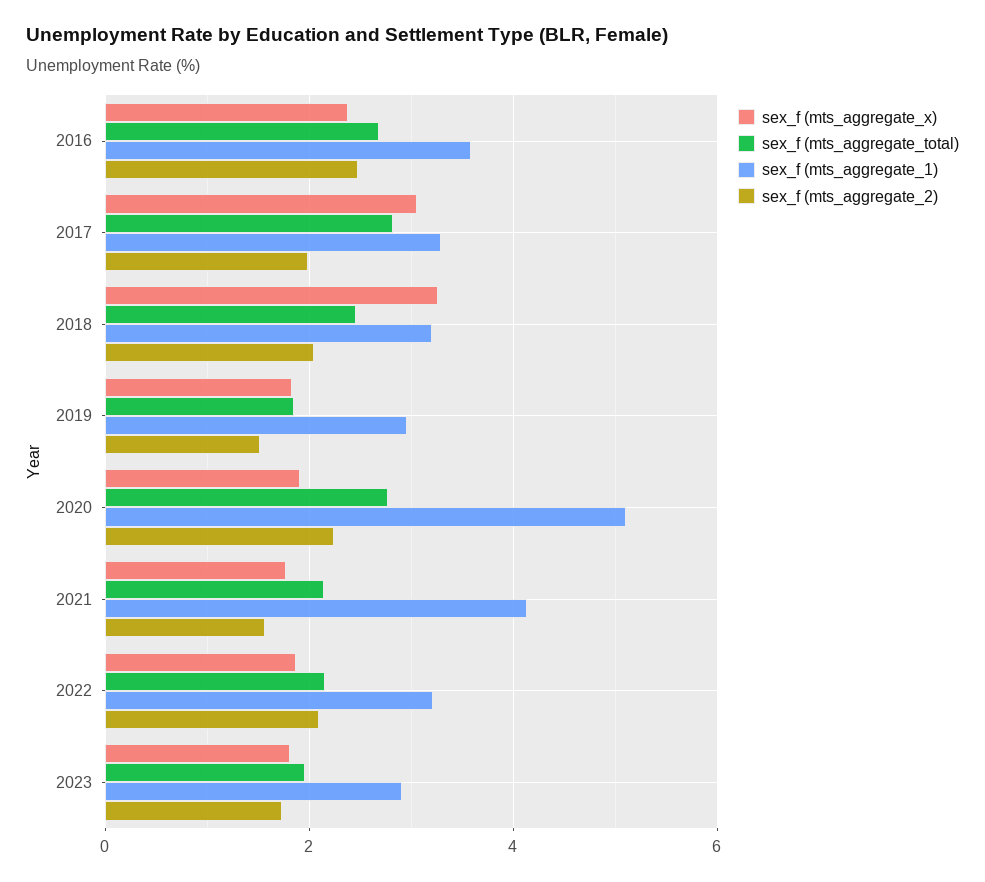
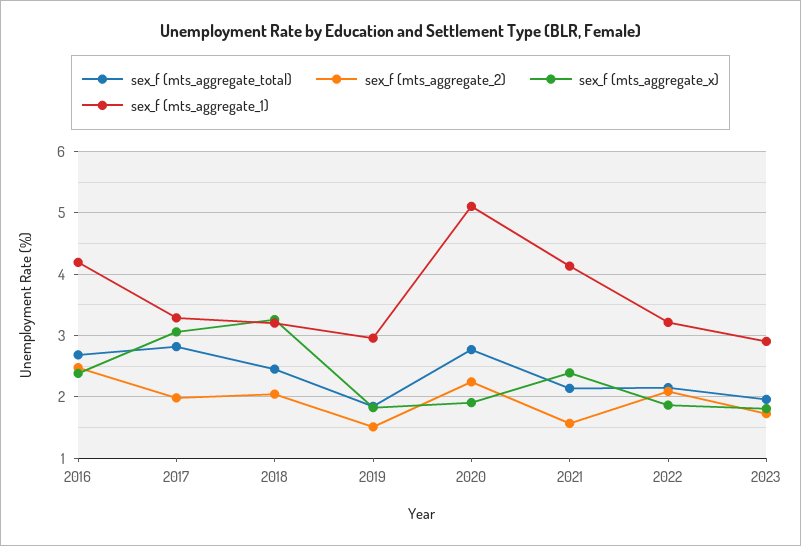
sex_f (mts_aggregate_1), 2016: 3.6 -> 4.2
sex_f (mts_aggregate_x), 2021: 1.8 -> 2.4

